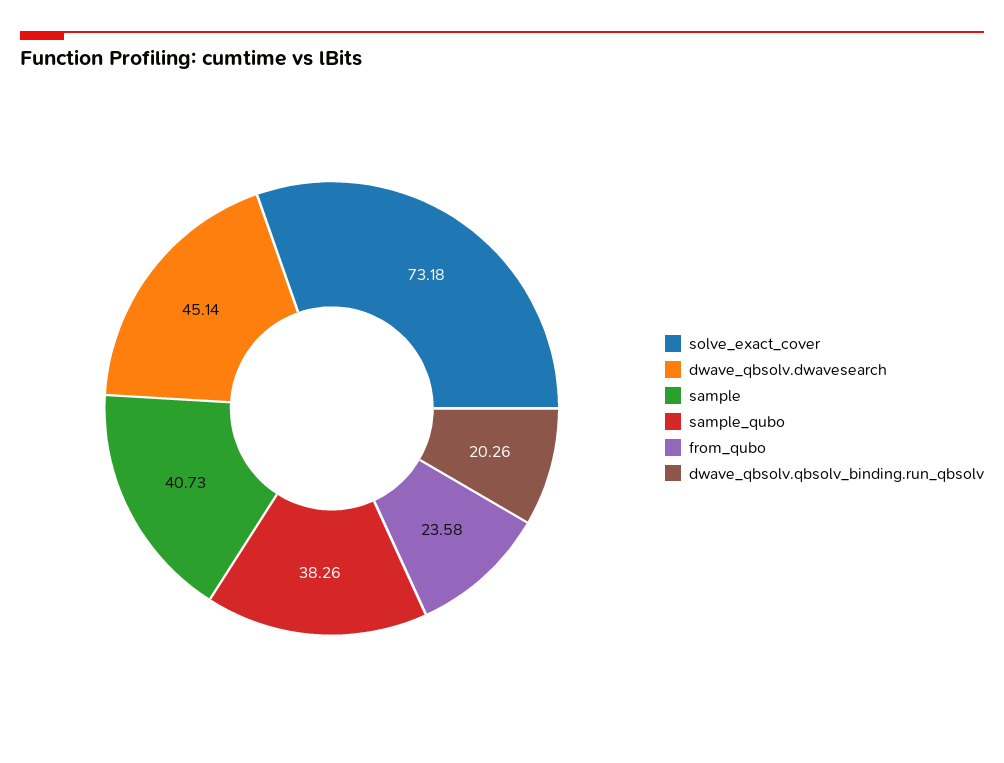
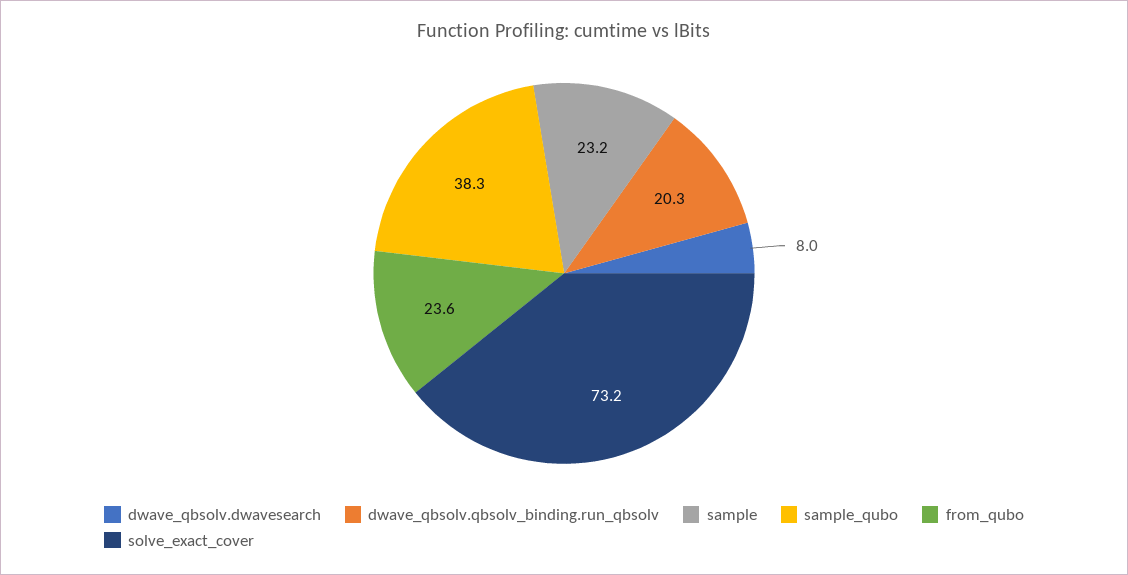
dwave_qbsolv.dwavesearch: 45.14 -> 8
sample: 40.73 -> 23.2

